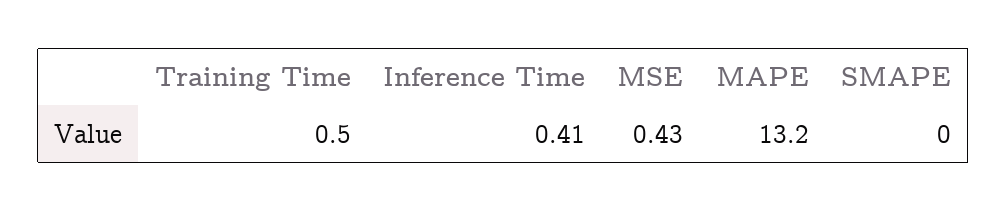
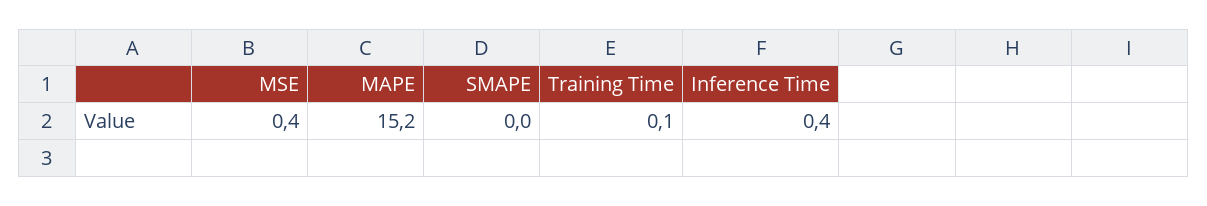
Training Time: 0.5 -> 0.1
MAPE: 13.2 -> 15.2

